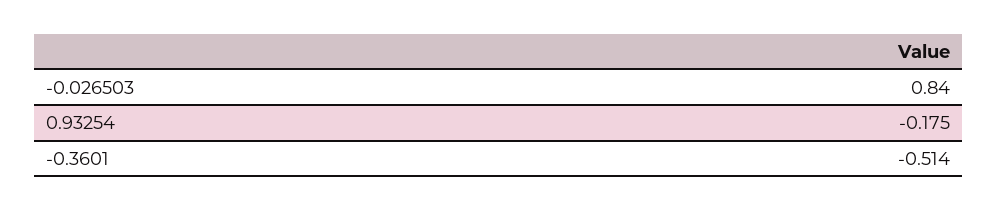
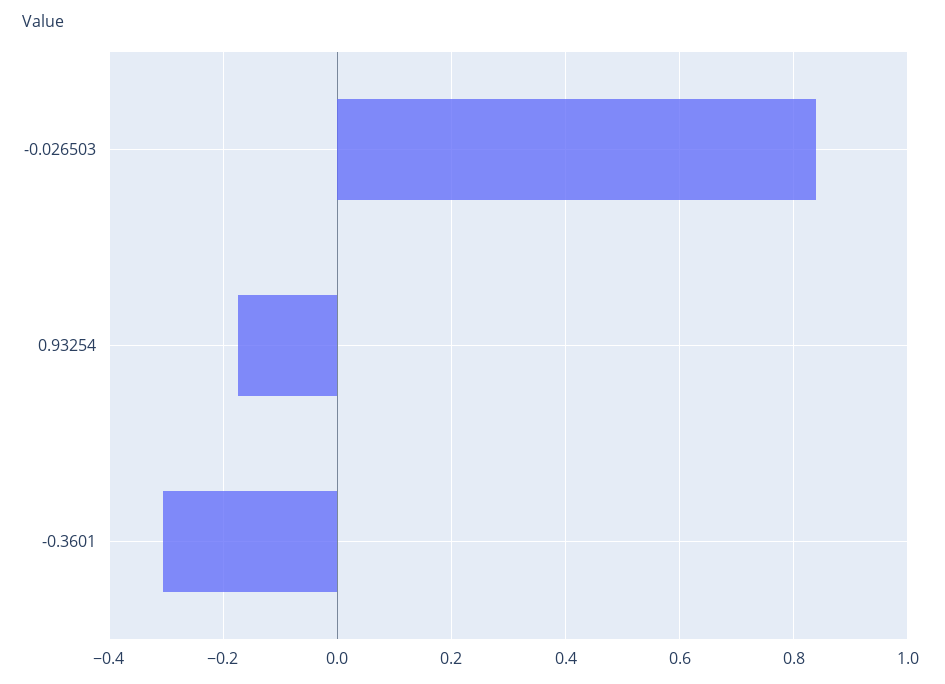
-0.3601: -0.514 -> -0.3

